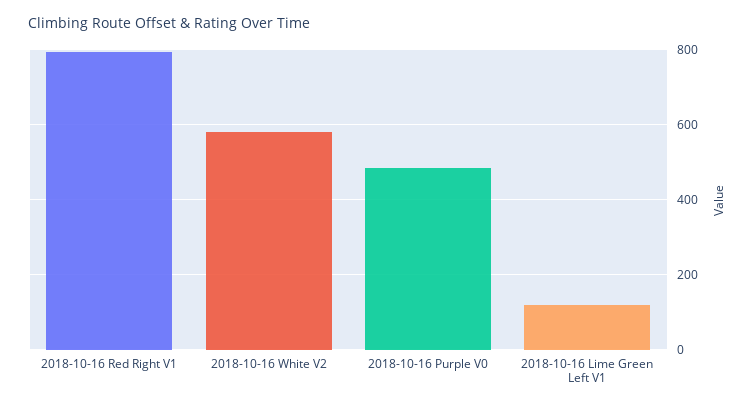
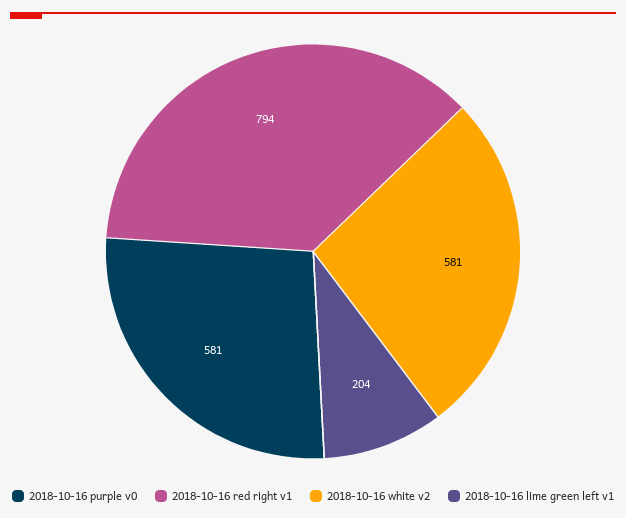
2018-10-16 Purple V0: 480 -> 581
2018-10-16 Lime Green Left V1: 120 -> 204

